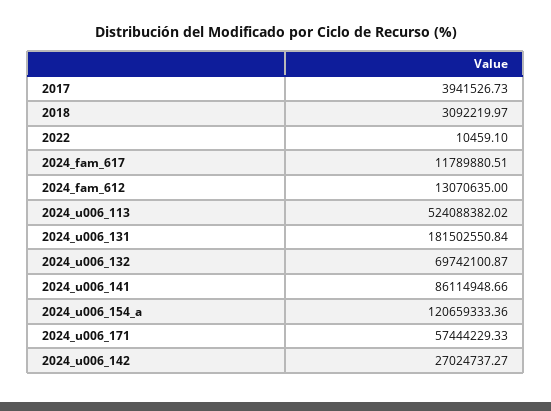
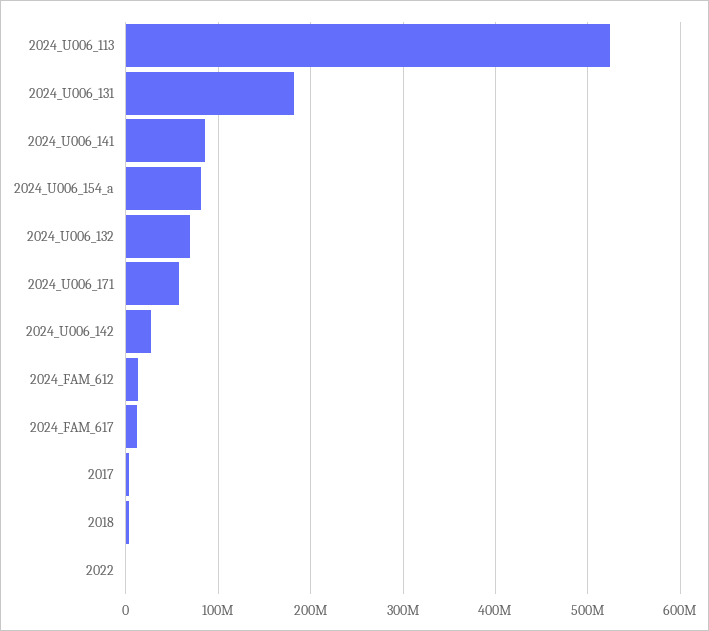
2024_u006_154_a: 120659333.36 -> 80000000

